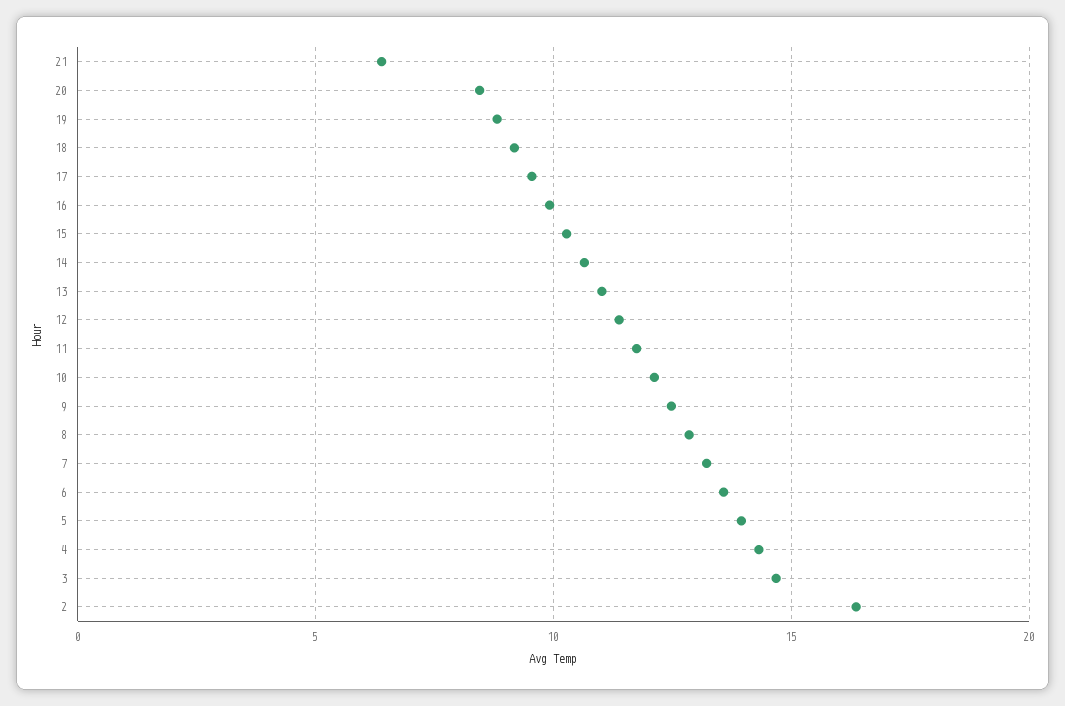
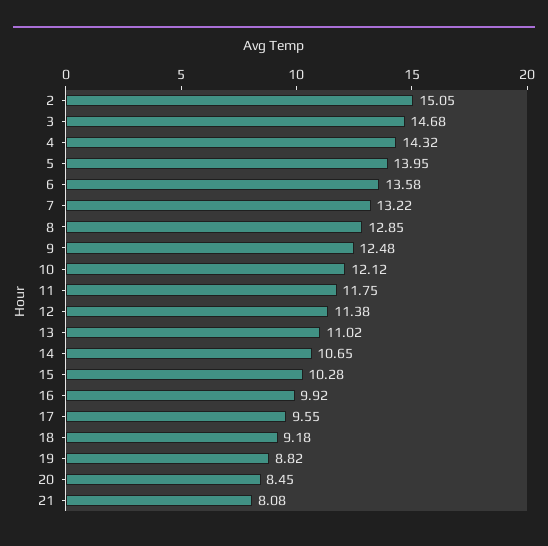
21: 6.5 -> 8.08
2: 16.5 -> 15.05

